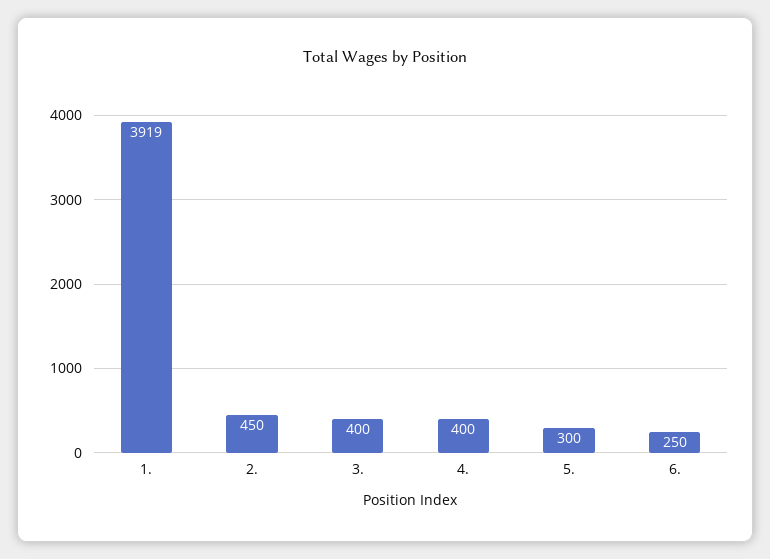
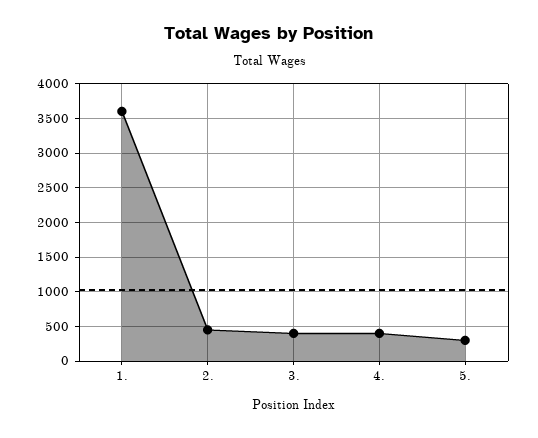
1.: 3919 -> 3600
6.: 250 -> none

